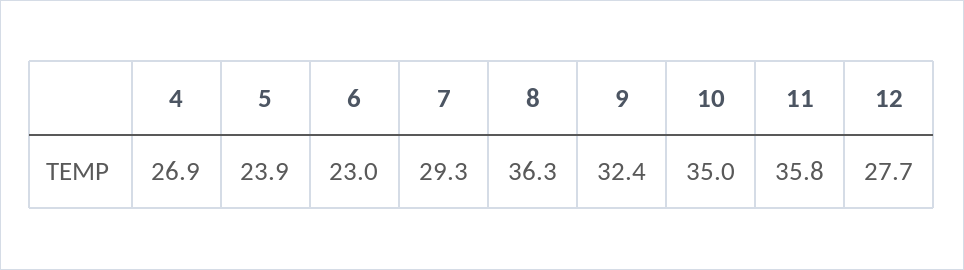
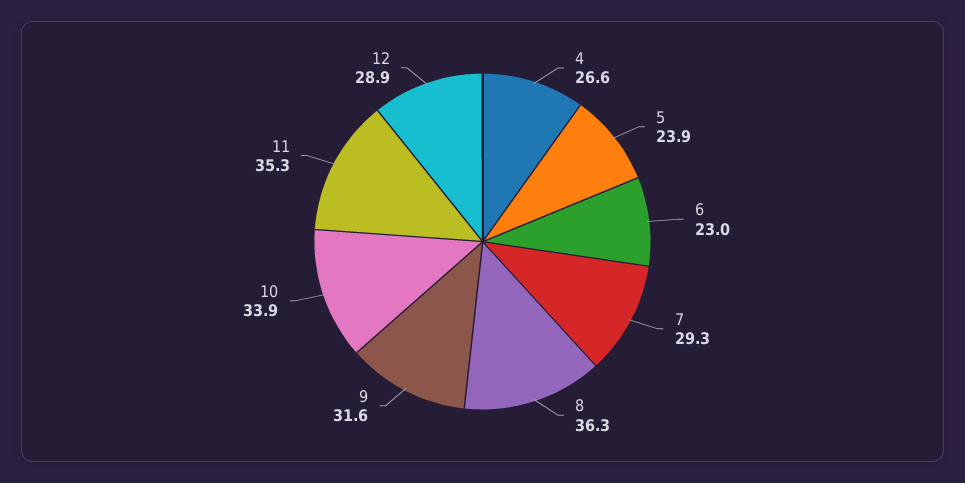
4: 26.9 -> 26.6
9: 32.4 -> 31.6
10: 35 -> 33.9
11: 35.8 -> 35.3
12: 27.7 -> 28.9

